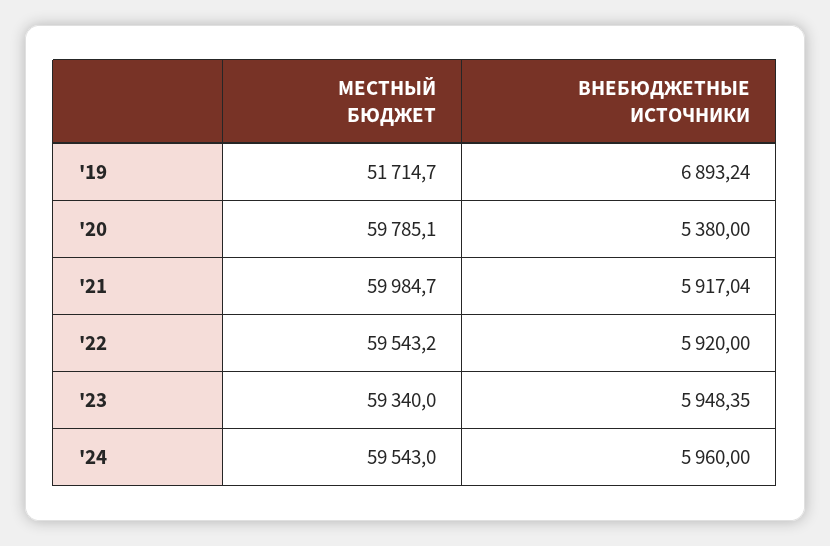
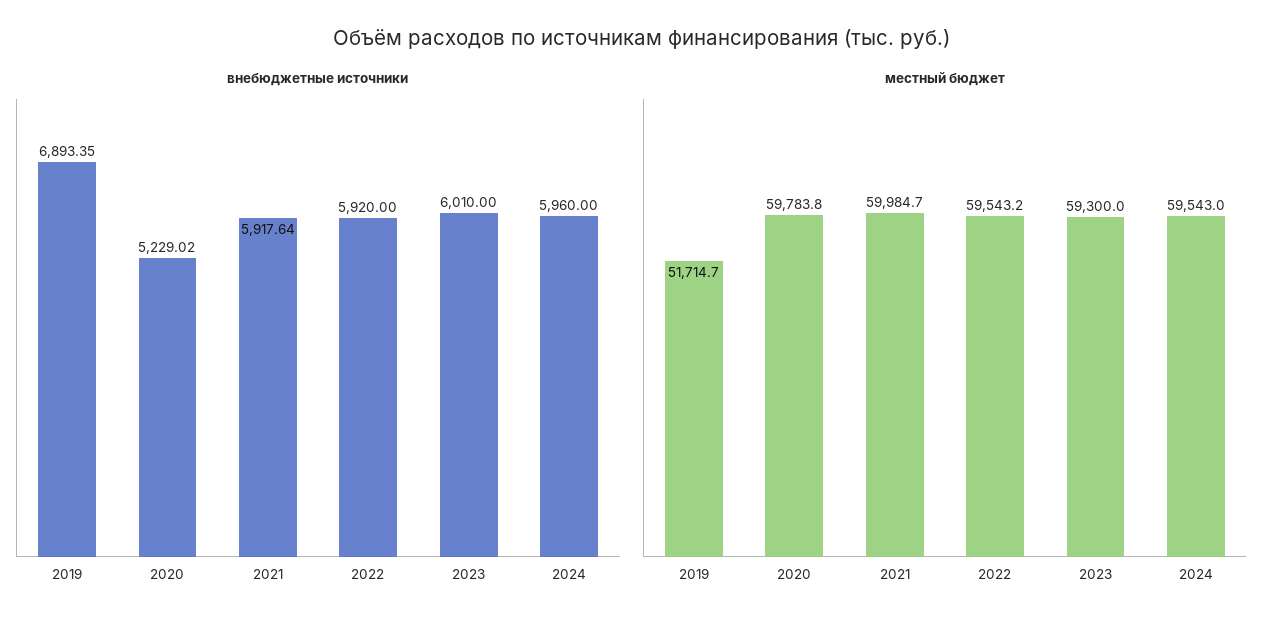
ВНЕБЮДЖЕТНЫЕ ИСТОЧНИКИ, '19: 6893.24 -> 6893.35
МЕСТНЫЙ БЮДЖЕТ, '20: 59785.1 -> 59783.8
ВНЕБЮДЖЕТНЫЕ ИСТОЧНИКИ, '20: 5380 -> 5229.02
ВНЕБЮДЖЕТНЫЕ ИСТОЧНИКИ, '21: 5917.04 -> 5917.64
МЕСТНЫЙ БЮДЖЕТ, '23: 59340 -> 59300
ВНЕБЮДЖЕТНЫЕ ИСТОЧНИКИ, '23: 5948.35 -> 6010

